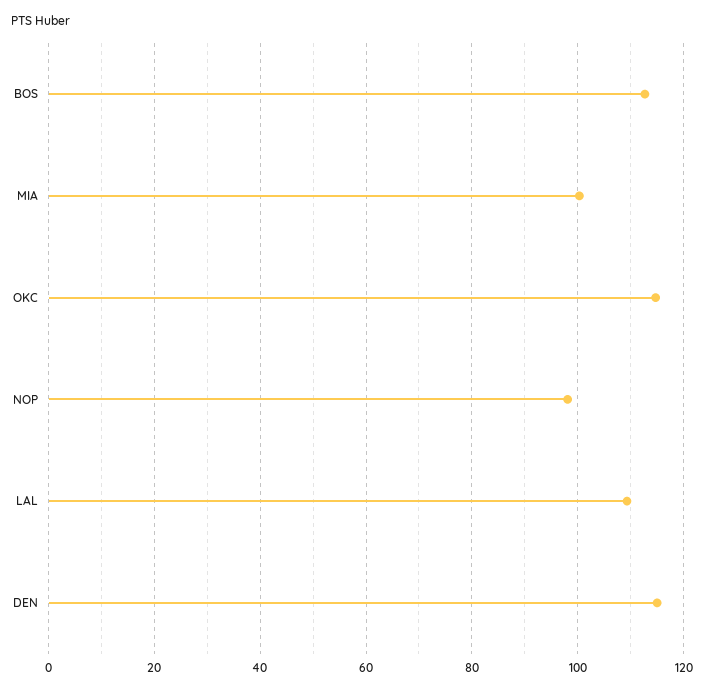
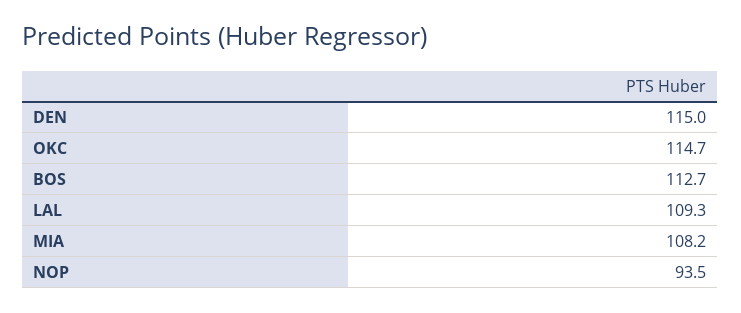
MIA: 100 -> 108.2
NOP: 98 -> 93.5

